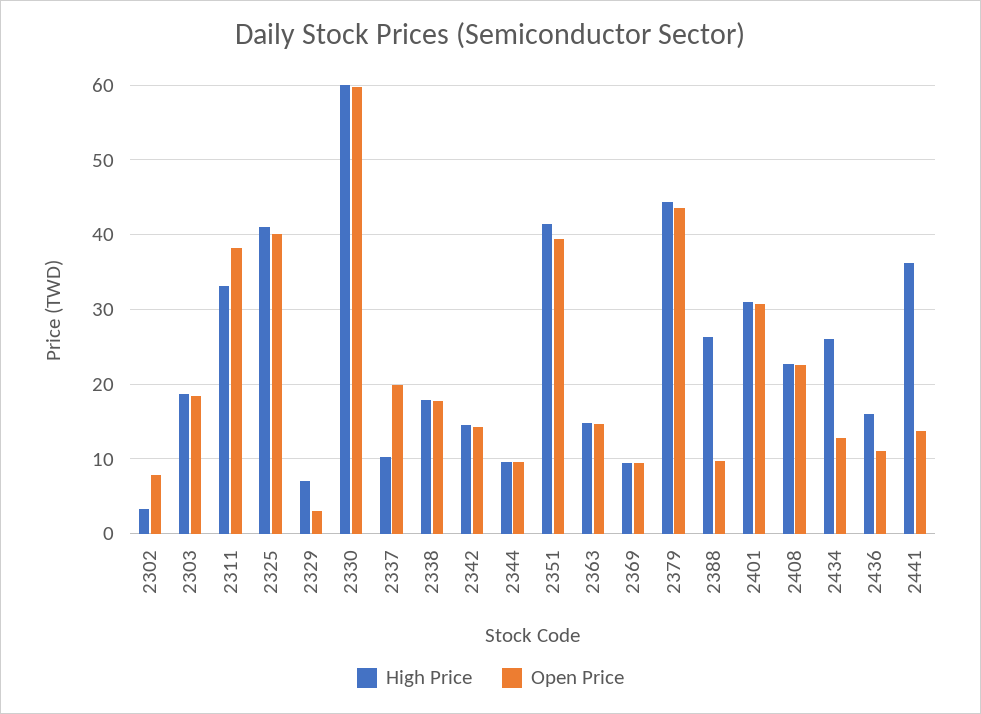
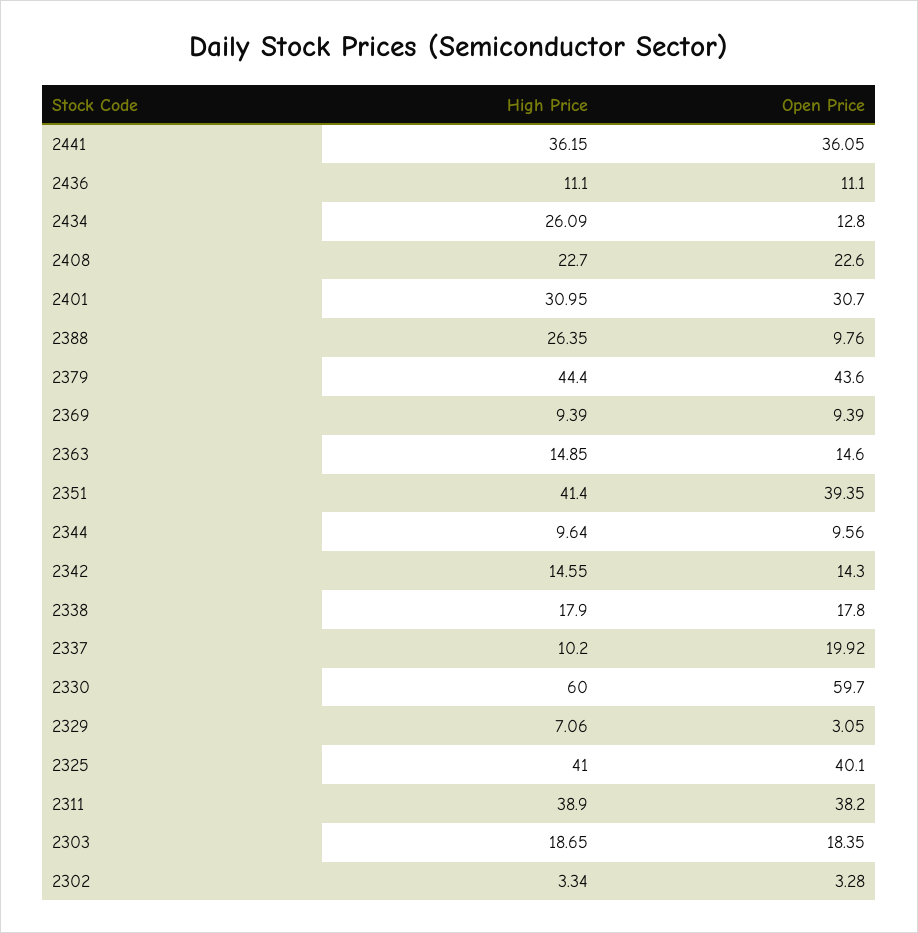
Open Price, 2302: 8 -> 3.28
High Price, 2311: 33 -> 38.9
High Price, 2436: 16 -> 11.1
Open Price, 2441: 14 -> 36.05

